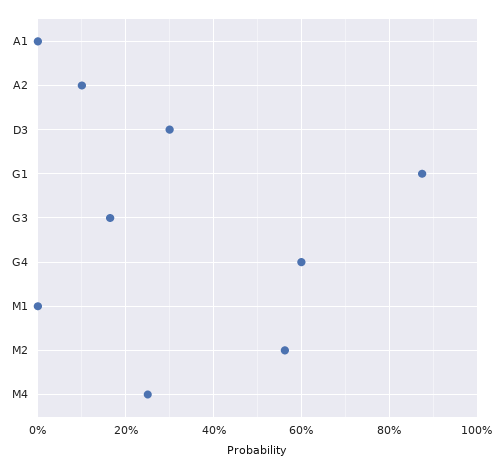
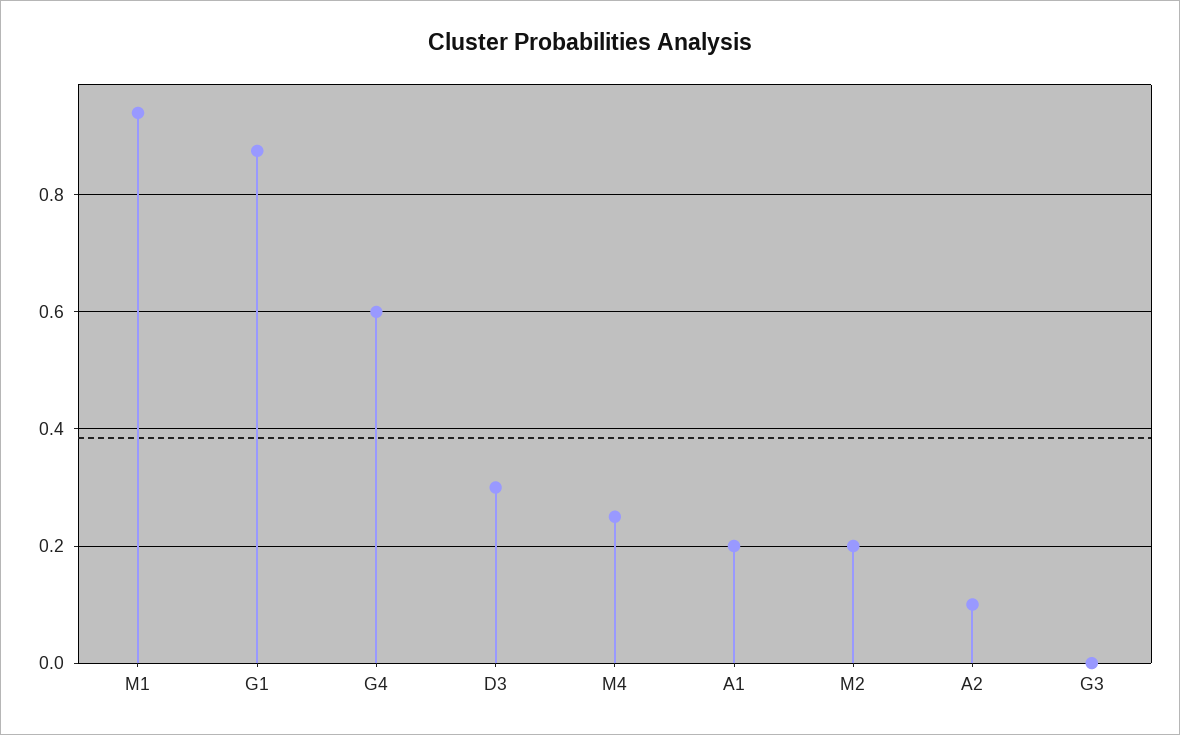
A1: 0 -> 0.2
G3: 0.16 -> 0
M1: 0 -> 0.94
M2: 0.56 -> 0.2

